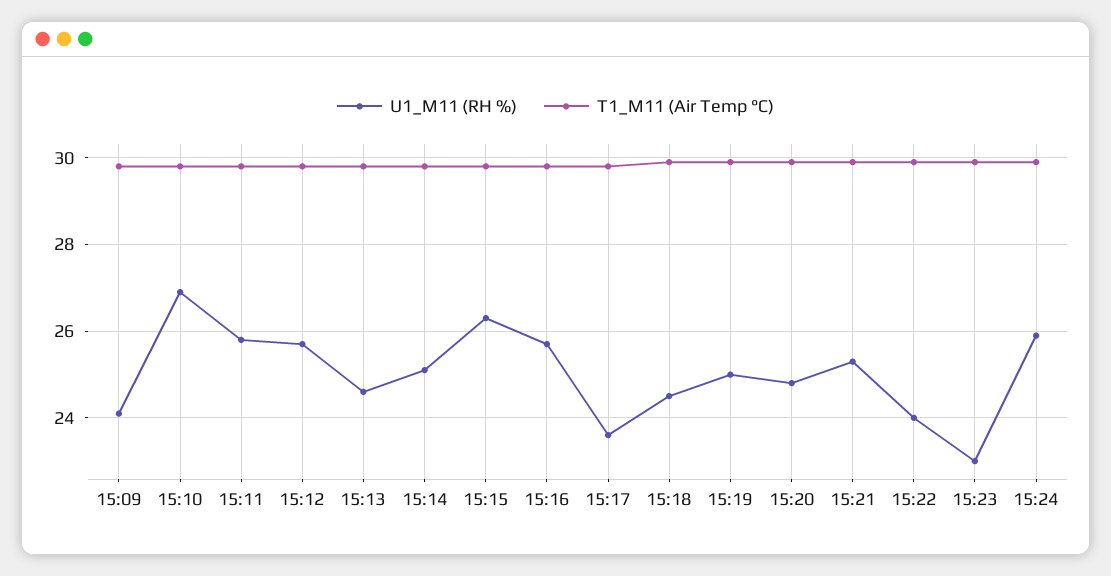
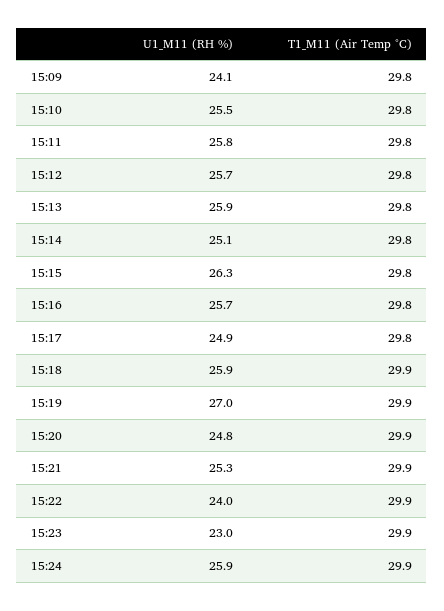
U1_M11 (RH %), 15:10: 27 -> 25.5
U1_M11 (RH %), 15:13: 24.5 -> 25.9
U1_M11 (RH %), 15:17: 23.5 -> 24.9
U1_M11 (RH %), 15:18: 24.5 -> 25.9
U1_M11 (RH %), 15:19: 25 -> 27

